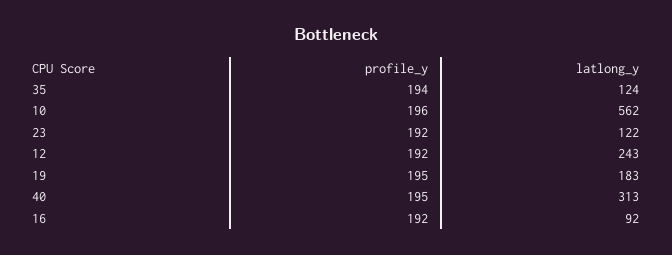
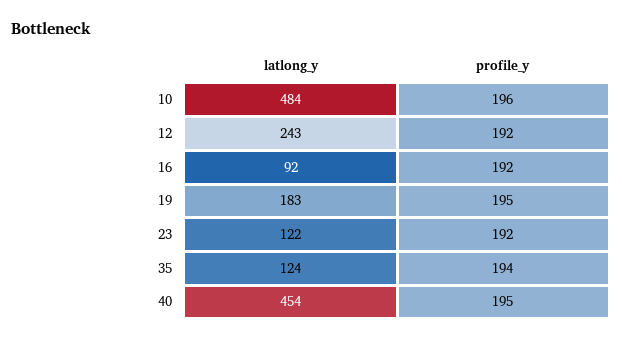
latlong_y, 10: 562 -> 484
latlong_y, 40: 313 -> 454

